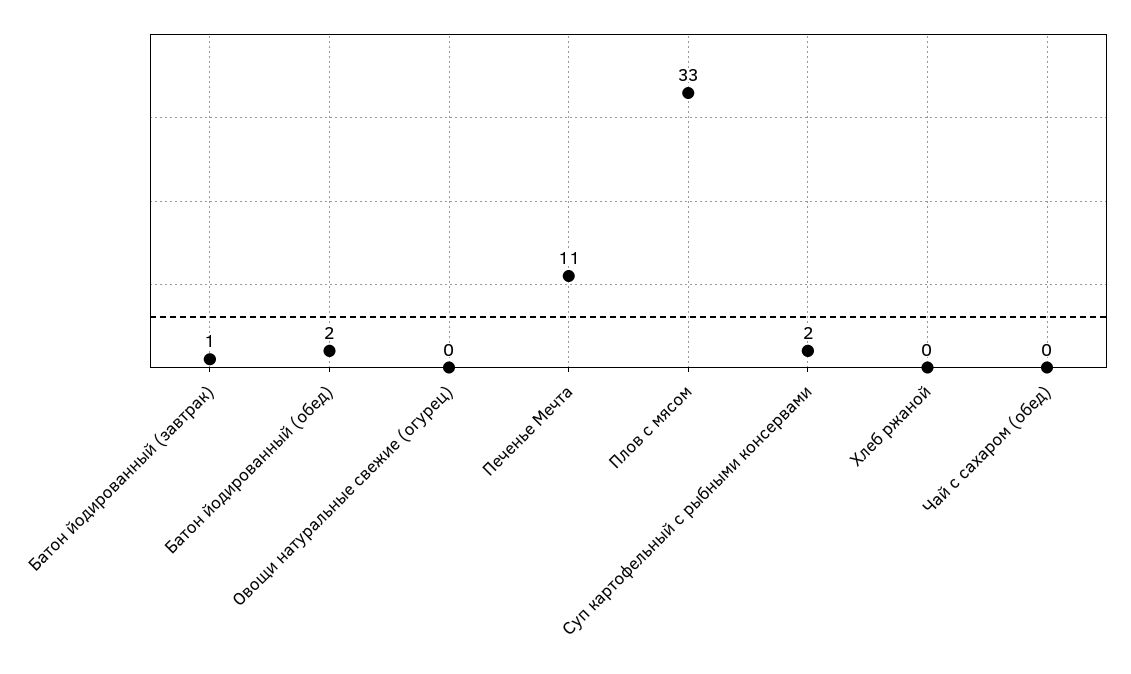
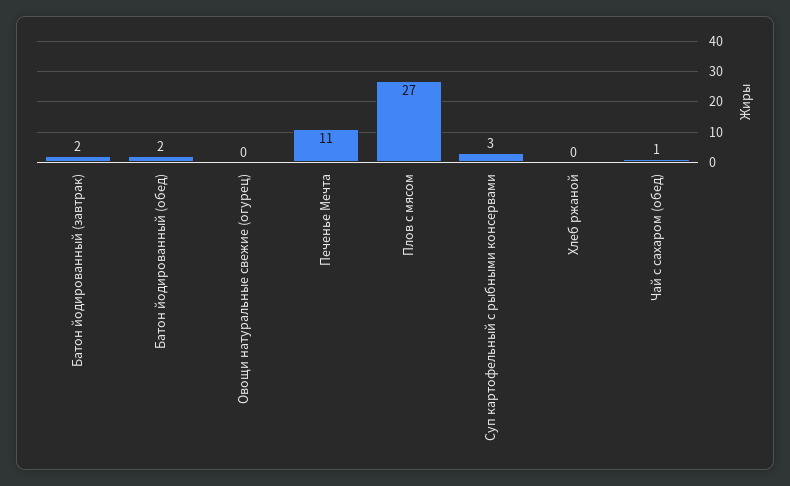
Батон йодированный (завтрак): 1 -> 2
Плов с мясом: 33 -> 27
Суп картофельный с рыбными консервами: 2 -> 3
Чай с сахаром (обед): 0 -> 1

